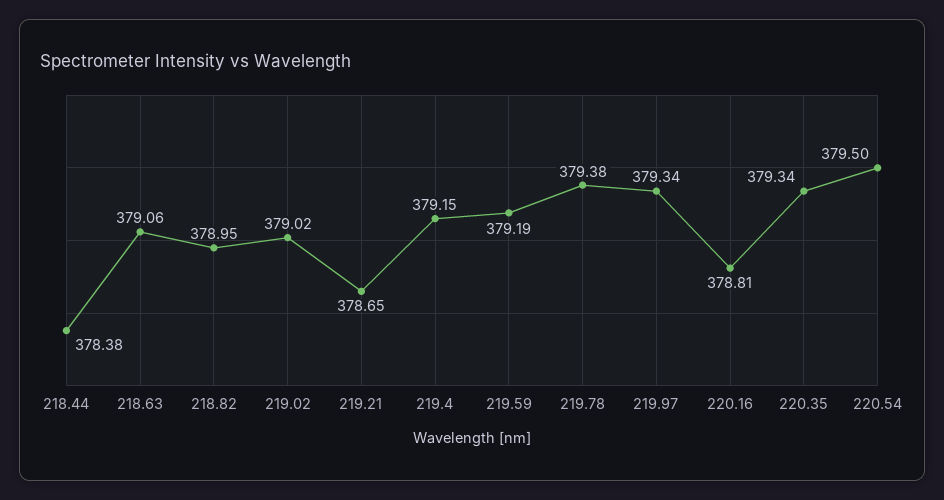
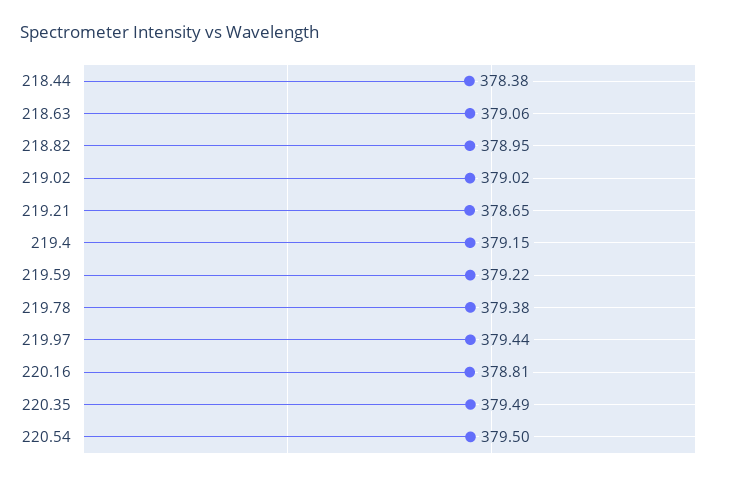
219.59: 379.19 -> 379.22
219.97: 379.34 -> 379.44
220.35: 379.34 -> 379.49

